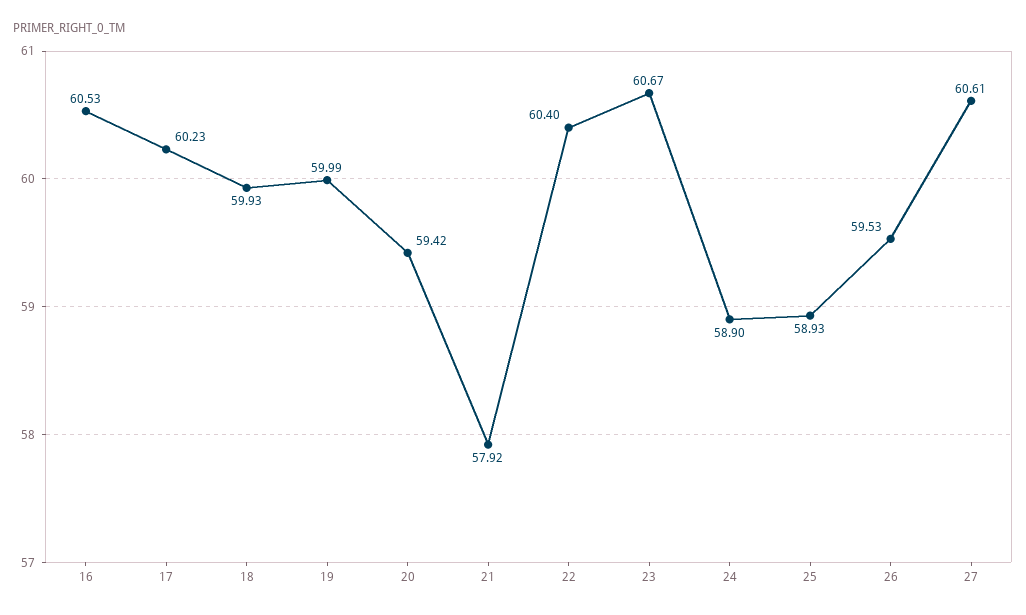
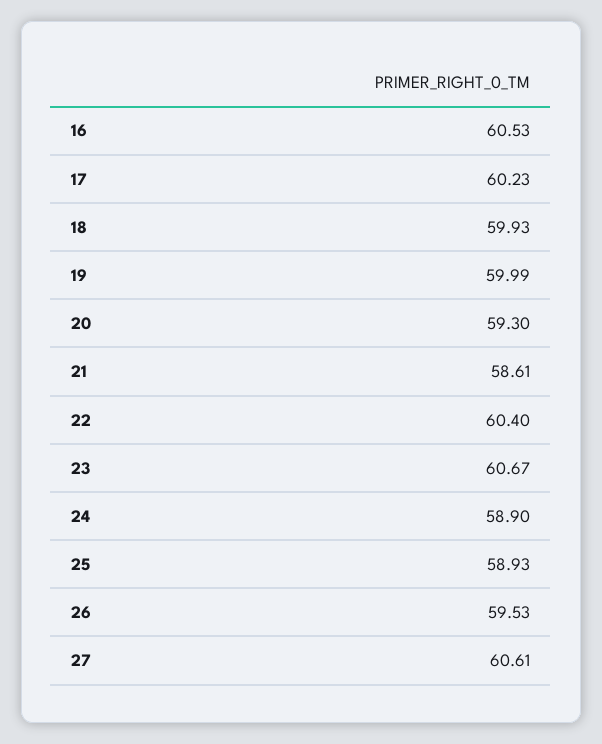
20: 59.42 -> 59.3
21: 57.92 -> 58.61

